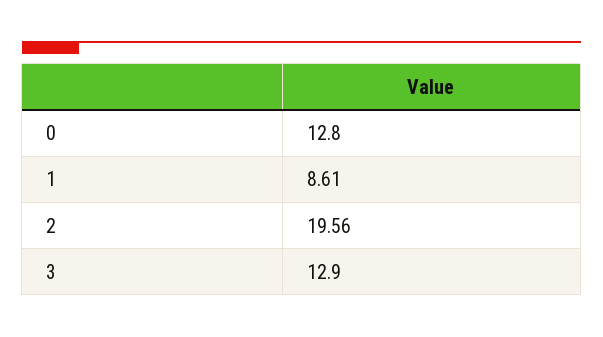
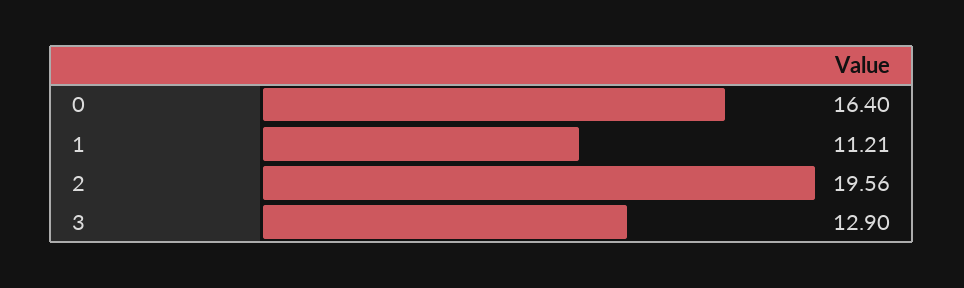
0: 12.8 -> 16.4
1: 8.61 -> 11.21

